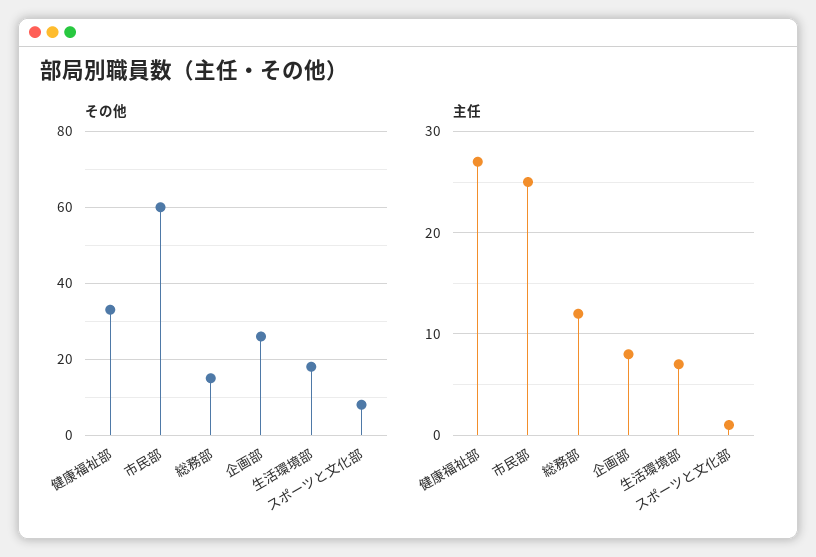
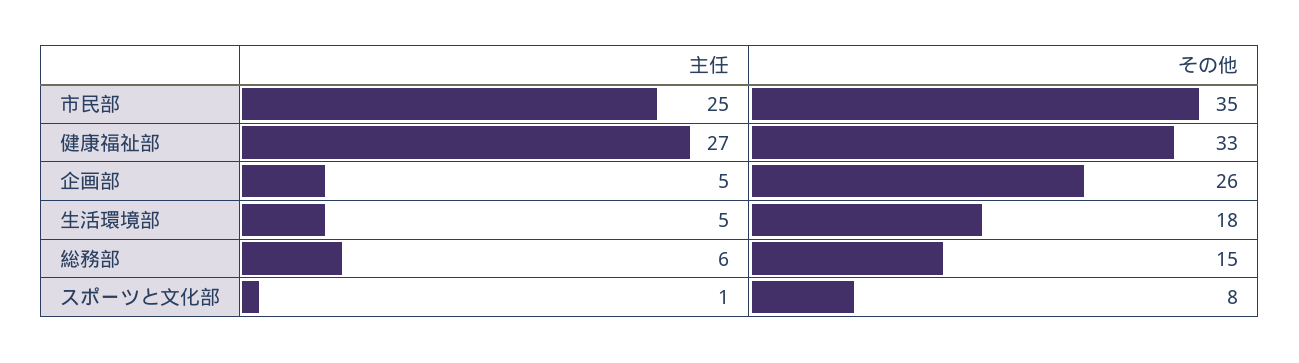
その他, 市民部: 60 -> 35
主任, 総務部: 12 -> 6
主任, 企画部: 8 -> 5
主任, 生活環境部: 7 -> 5

